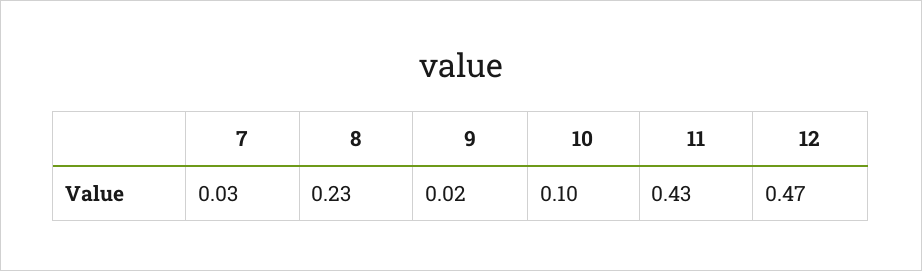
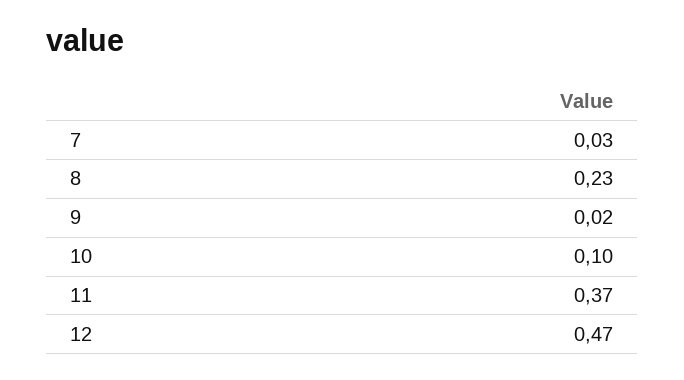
11: 0.43 -> 0.37

